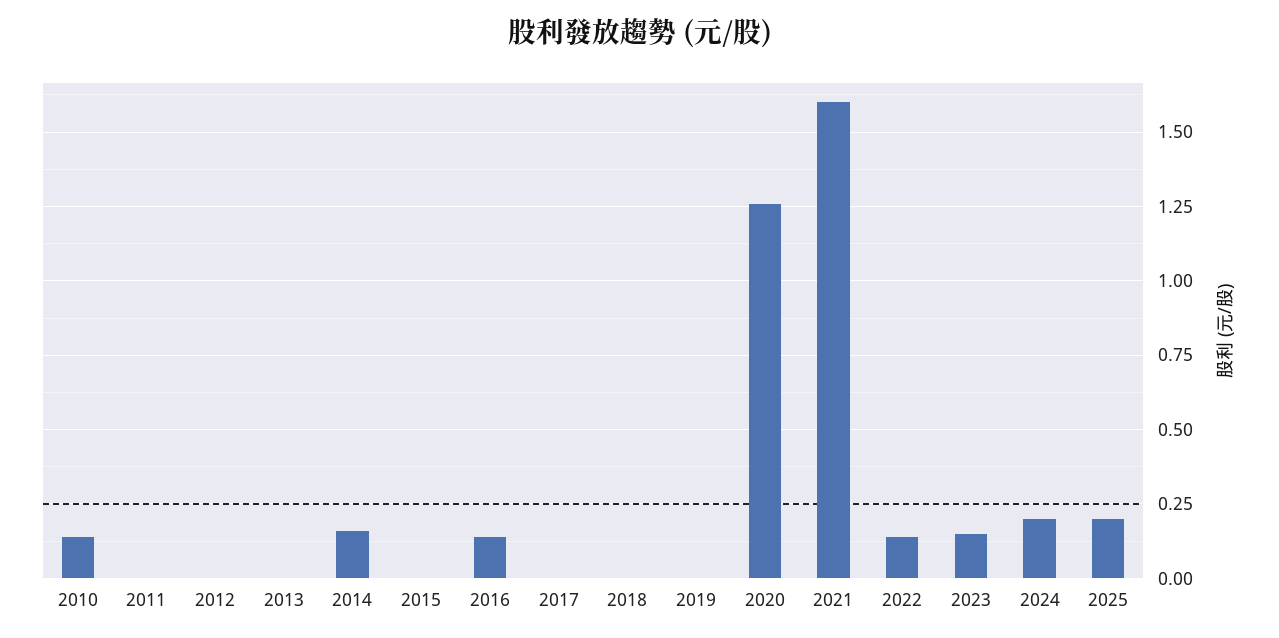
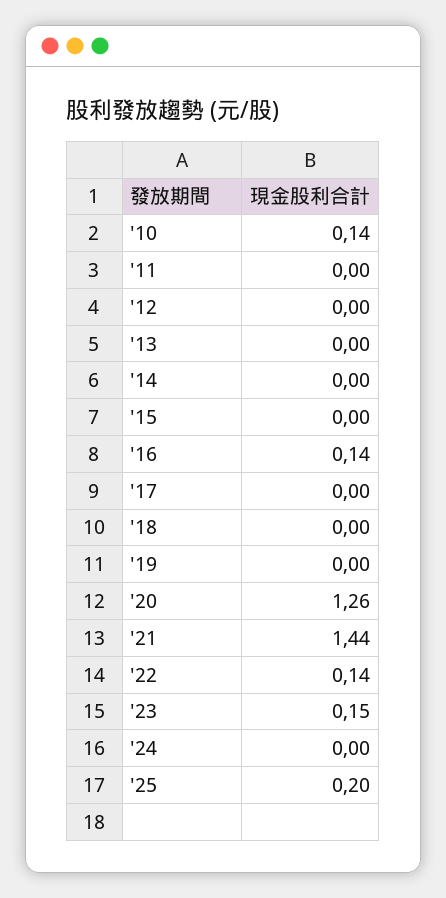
2014: 0.15 -> 0
2021: 1.6 -> 1.44
2024: 0.2 -> 0

